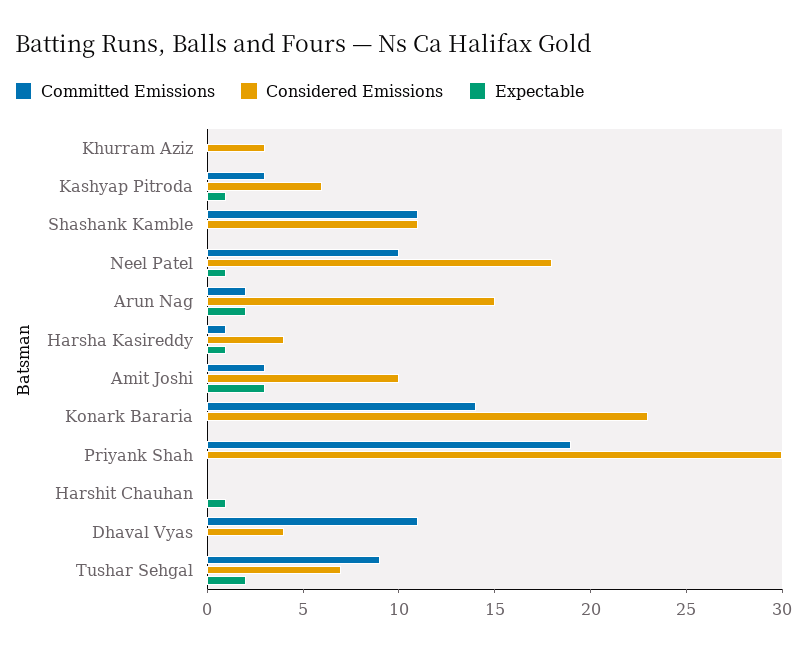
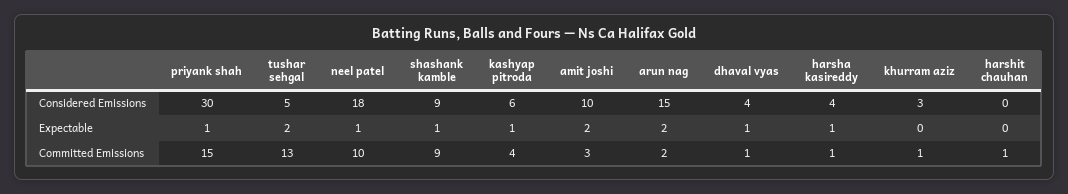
Committed Emissions, Khurram Aziz: 0 -> 1
Committed Emissions, Kashyap Pitroda: 3 -> 4
Committed Emissions, Shashank Kamble: 11 -> 9
Considered Emissions, Shashank Kamble: 11 -> 9
Expectable, Shashank Kamble: 0 -> 1
Expectable, Amit Joshi: 3 -> 2
Committed Emissions, Konark Bararia: 14 -> none
Considered Emissions, Konark Bararia: 23 -> none
Expectable, Konark Bararia: 0 -> none
Committed Emissions, Priyank Shah: 19 -> 15
Expectable, Priyank Shah: 0 -> 1
Committed Emissions, Harshit Chauhan: 0 -> 1
Expectable, Harshit Chauhan: 1 -> 0
Committed Emissions, Dhaval Vyas: 11 -> 1
Expectable, Dhaval Vyas: 0 -> 1
Committed Emissions, Tushar Sehgal: 9 -> 13
Considered Emissions, Tushar Sehgal: 7 -> 5

